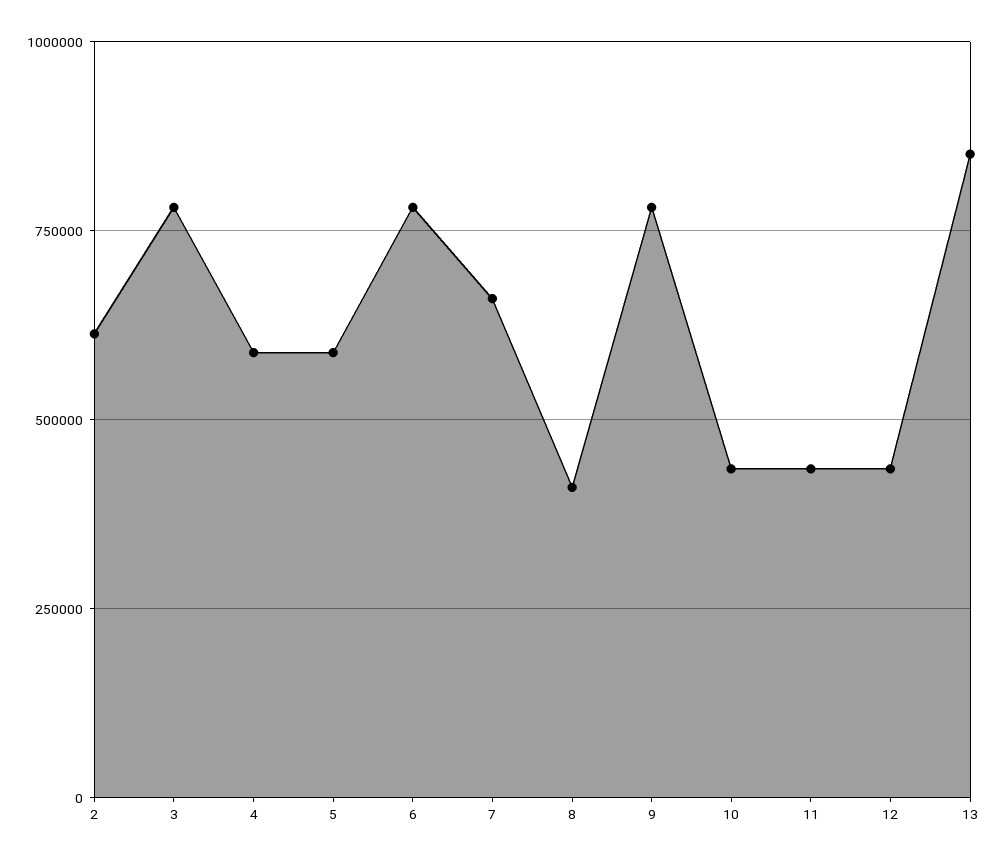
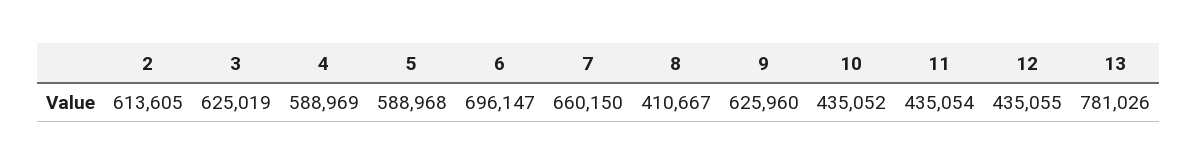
3: 775000 -> 625019
6: 775000 -> 696147
9: 775000 -> 625960
13: 850000 -> 781026

